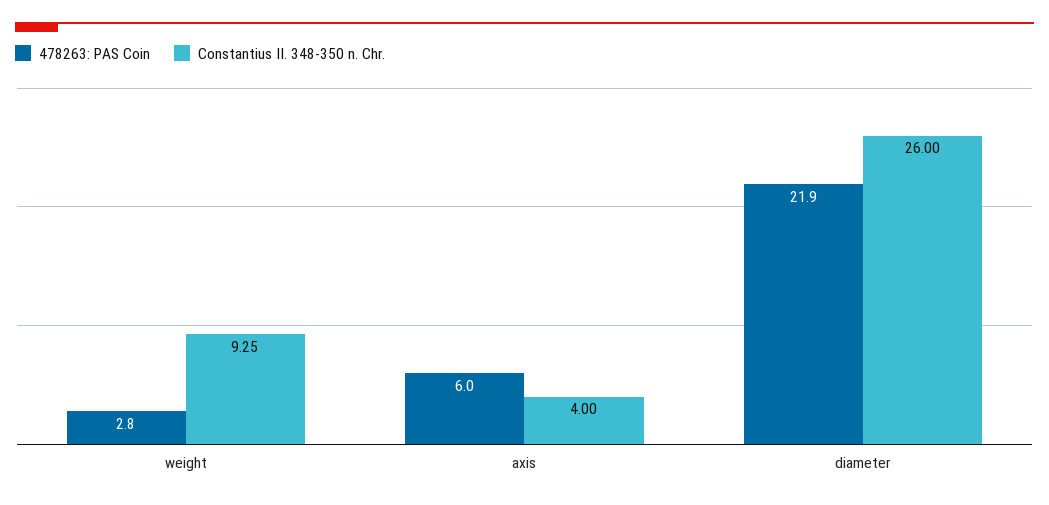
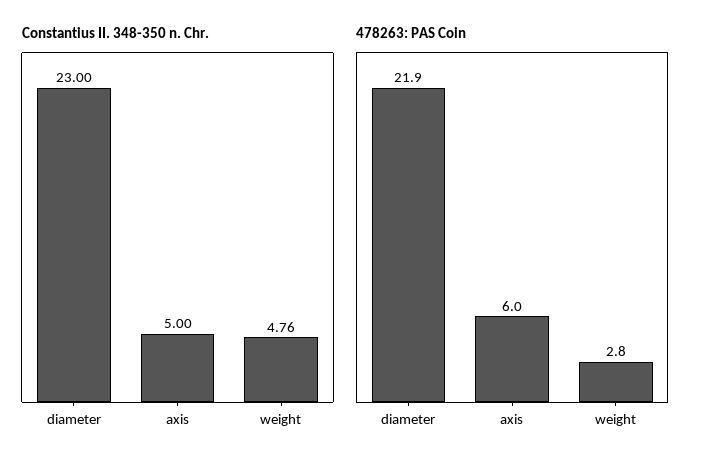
Constantius II. 348-350 n. Chr., weight: 9.25 -> 4.76
Constantius II. 348-350 n. Chr., axis: 4 -> 5
Constantius II. 348-350 n. Chr., diameter: 26 -> 23

